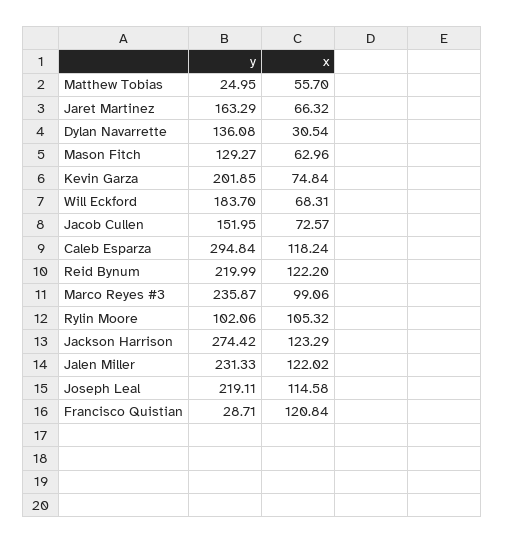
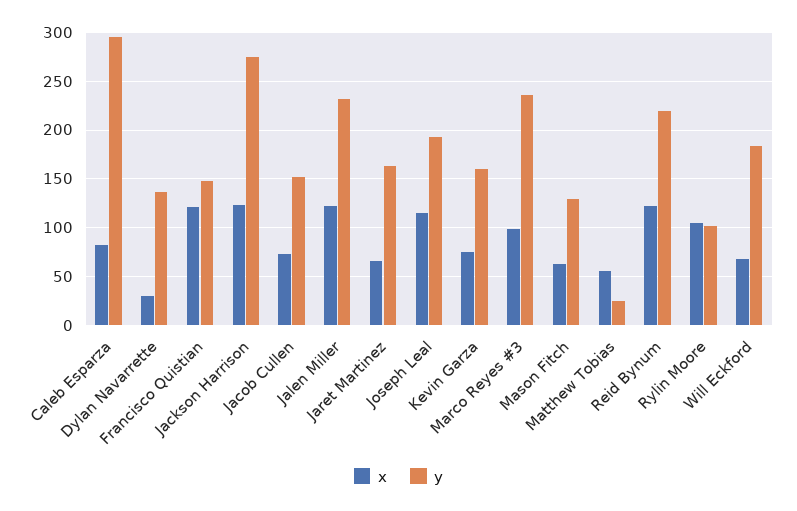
y, Kevin Garza: 201.85 -> 160
x, Caleb Esparza: 118.24 -> 80
y, Joseph Leal: 219.11 -> 190
y, Francisco Quistian: 28.71 -> 150

